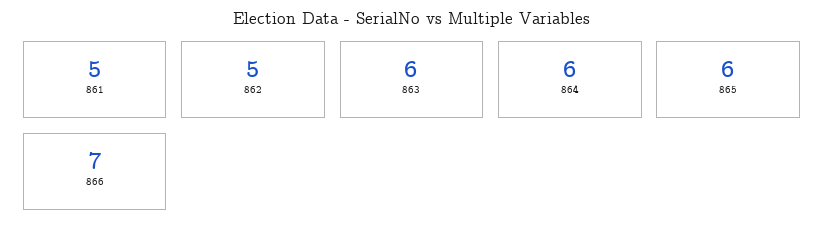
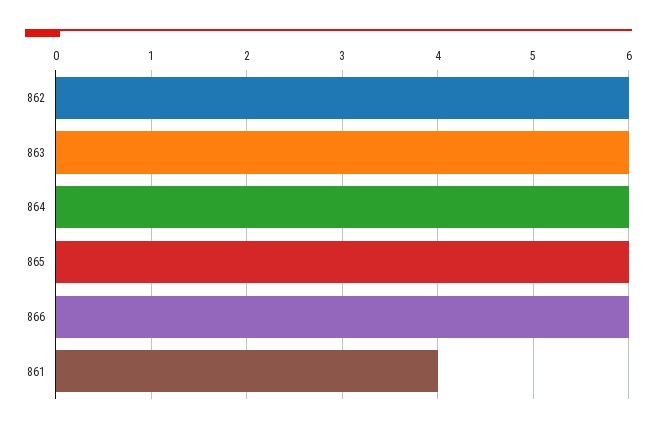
861: 5 -> 4
862: 5 -> 6
866: 7 -> 6

